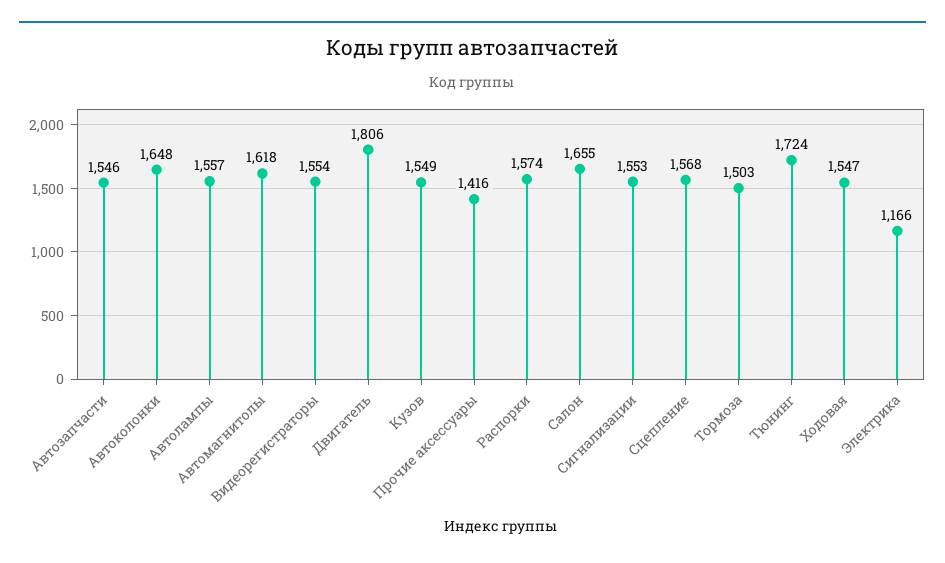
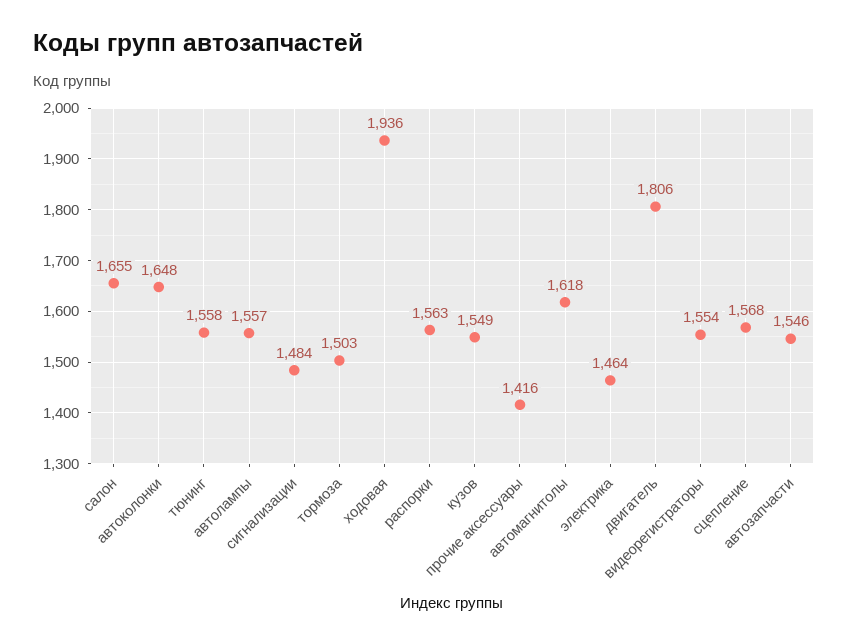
Распорки: 1574 -> 1563
Сигнализации: 1553 -> 1484
Тюнинг: 1724 -> 1558
Ходовая: 1547 -> 1936
Электрика: 1166 -> 1464

